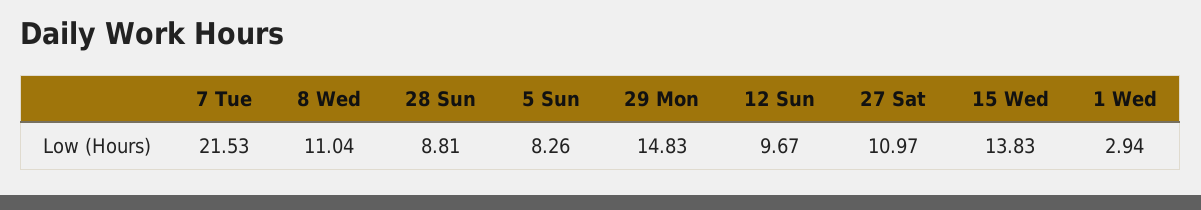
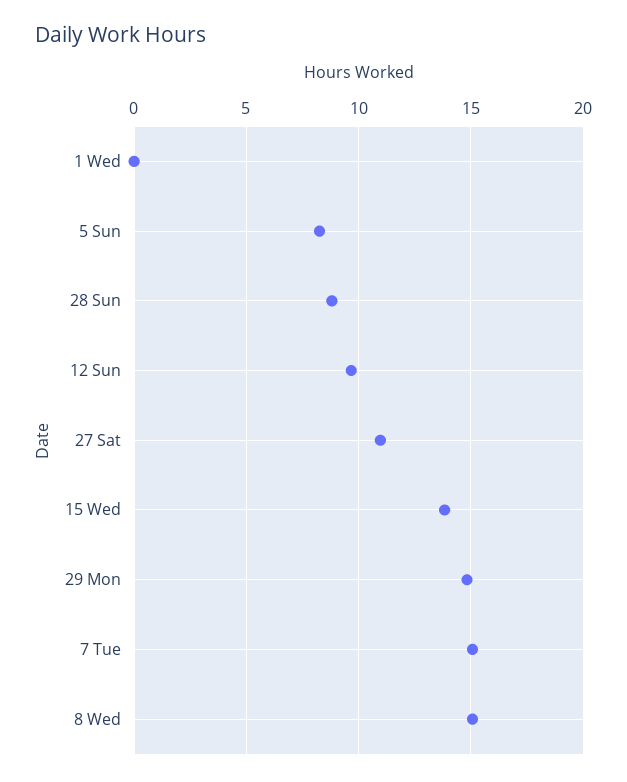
7 Tue: 21.53 -> 15
8 Wed: 11.04 -> 15
1 Wed: 2.94 -> 0

